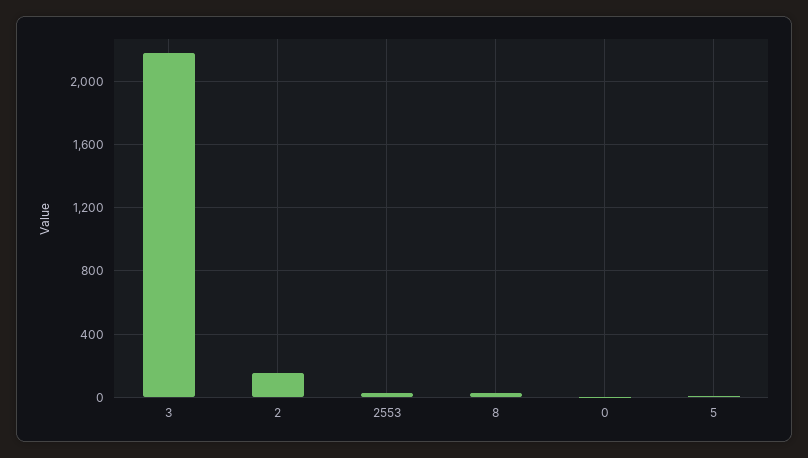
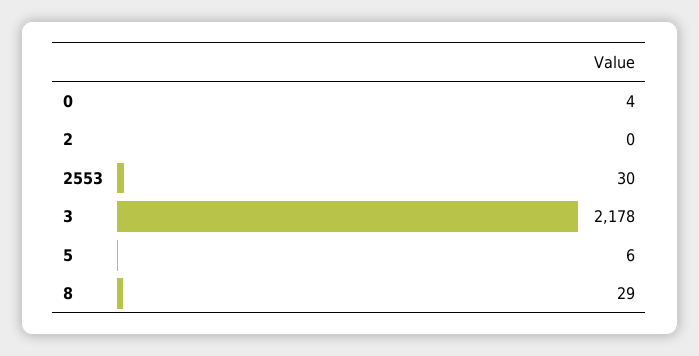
2: 150 -> 0

